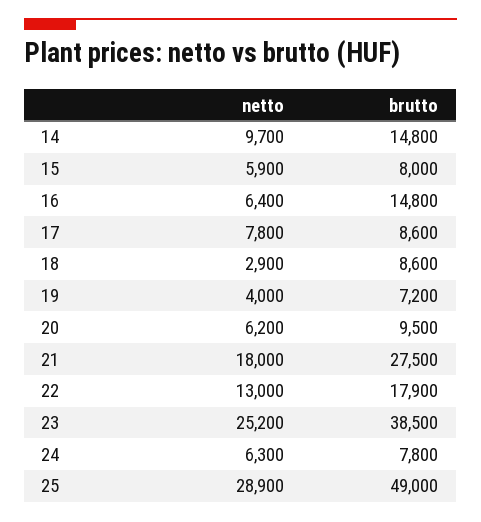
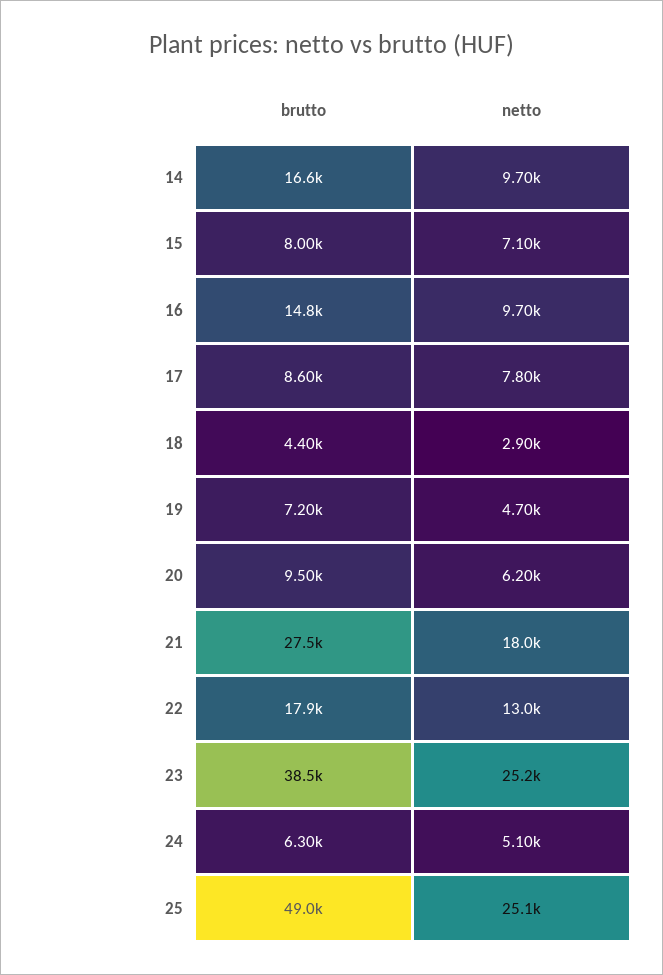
brutto, 14: 14800 -> 16600
netto, 15: 5900 -> 7100
netto, 16: 6400 -> 9700
brutto, 18: 8600 -> 4400
netto, 19: 4000 -> 4700
netto, 24: 6300 -> 5100
brutto, 24: 7800 -> 6300
netto, 25: 28900 -> 25100

